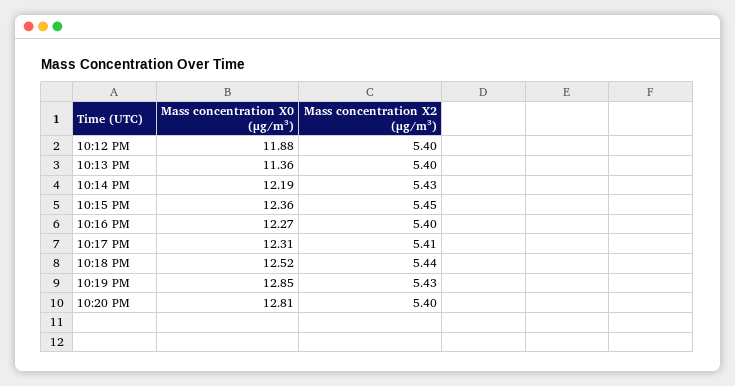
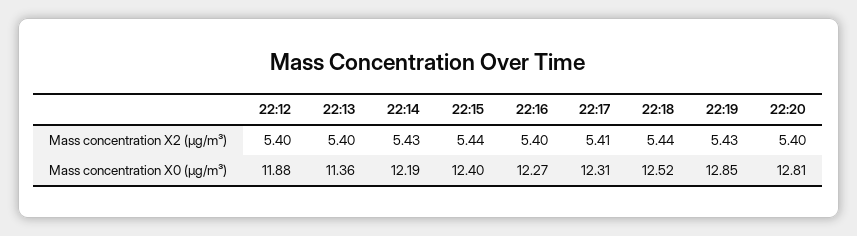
Mass concentration X0 (μg/m³), 10:15 PM: 12.36 -> 12.4
Mass concentration X2 (μg/m³), 10:15 PM: 5.45 -> 5.44

